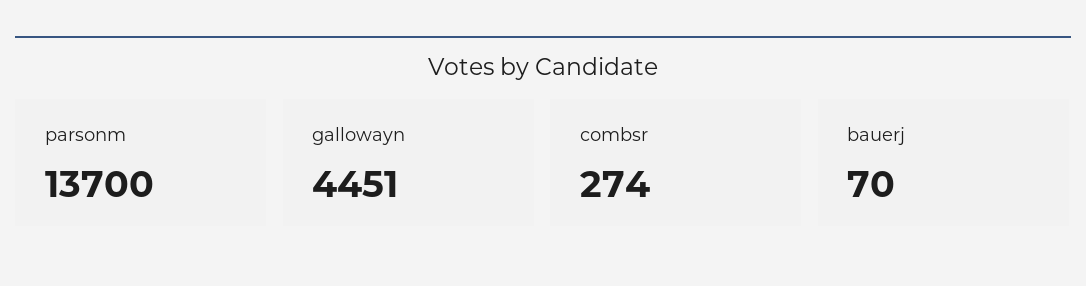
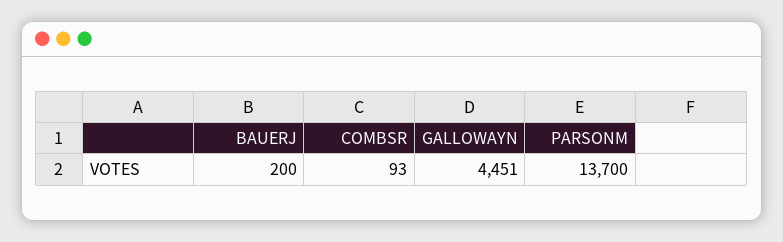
combsr: 274 -> 93
bauerj: 70 -> 200

